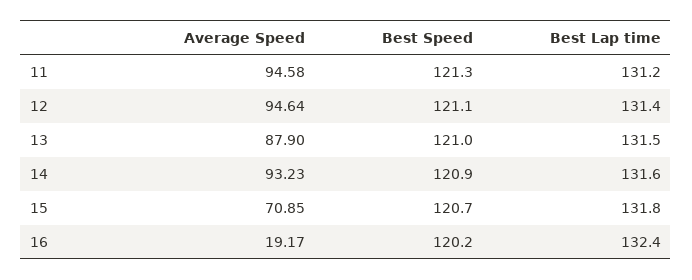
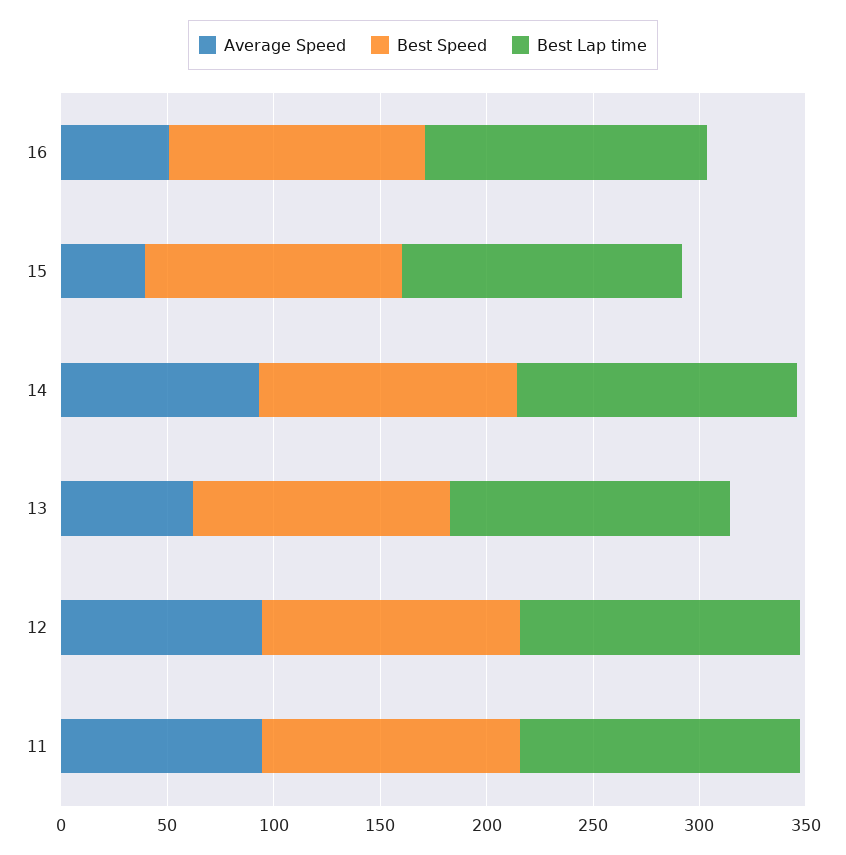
Average Speed, 13: 87.9 -> 60
Average Speed, 15: 70.85 -> 40
Average Speed, 16: 19.17 -> 50

